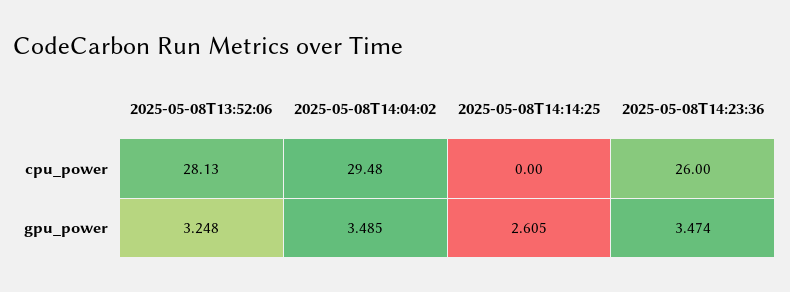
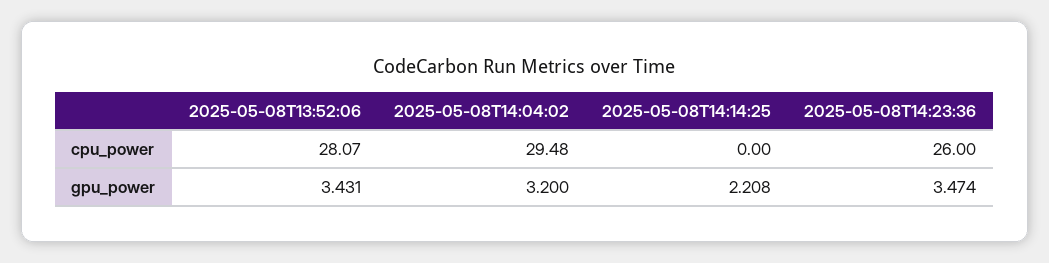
2025-05-08T13:52:06, cpu_power: 28.13 -> 28.07
2025-05-08T13:52:06, gpu_power: 3.248 -> 3.431
2025-05-08T14:04:02, gpu_power: 3.485 -> 3.2
2025-05-08T14:14:25, gpu_power: 2.605 -> 2.208

